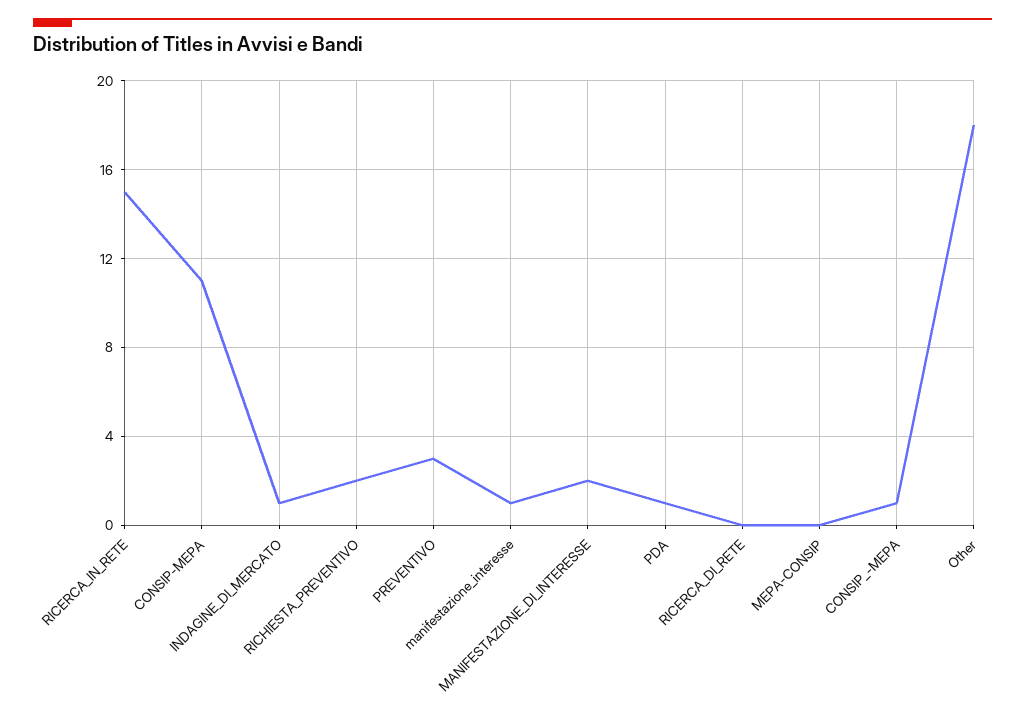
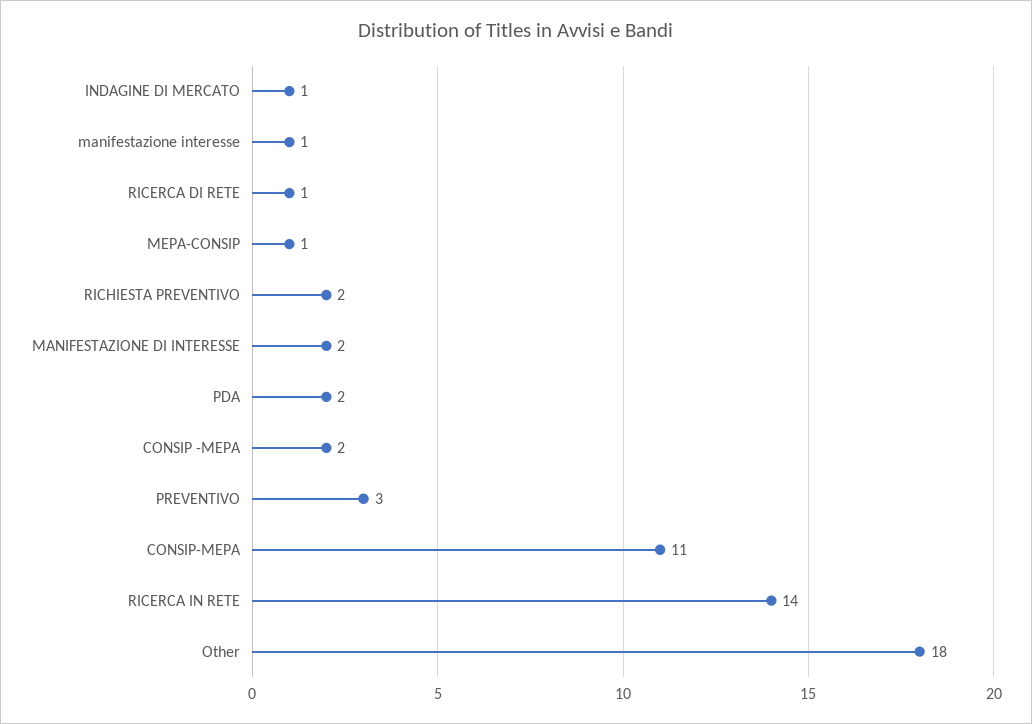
RICERCA_IN_RETE: 15 -> 14
PDA: 1 -> 2
RICERCA_DI_RETE: 0 -> 1
MEPA-CONSIP: 0 -> 1
CONSIP_-MEPA: 1 -> 2

